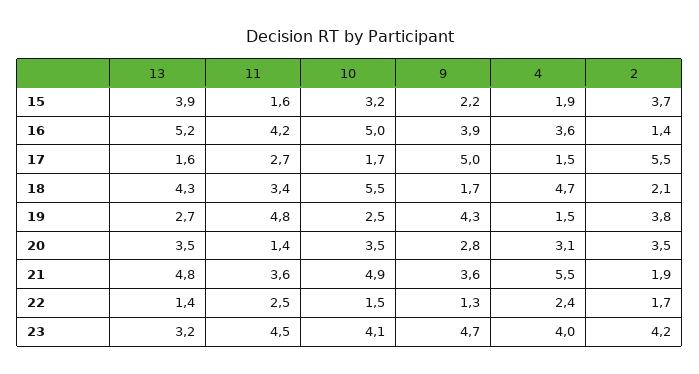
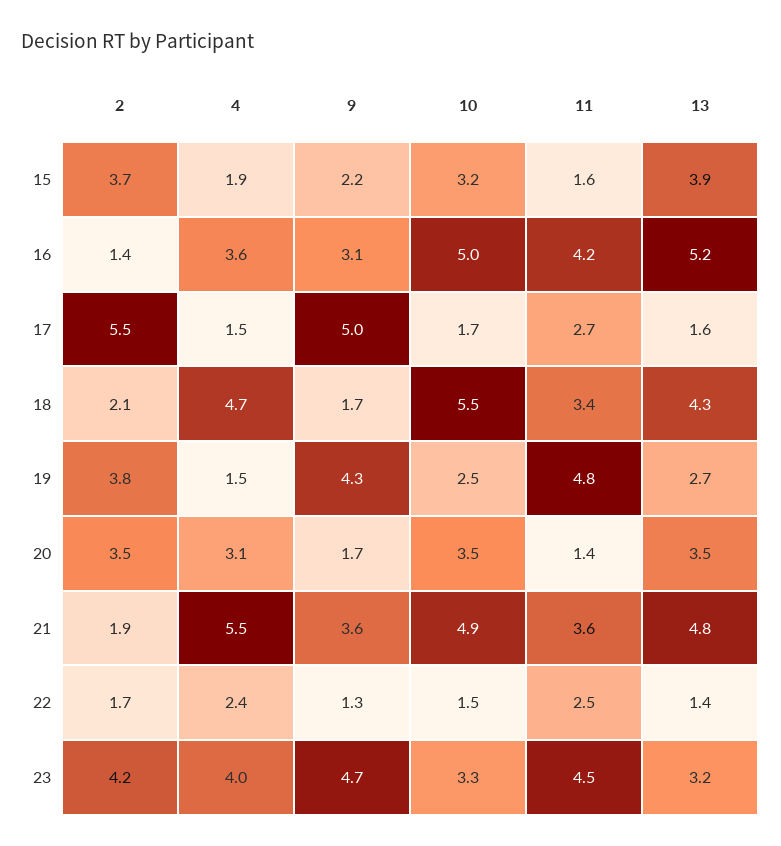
9, 16: 3.9 -> 3.1
9, 20: 2.8 -> 1.7
10, 23: 4.1 -> 3.3

